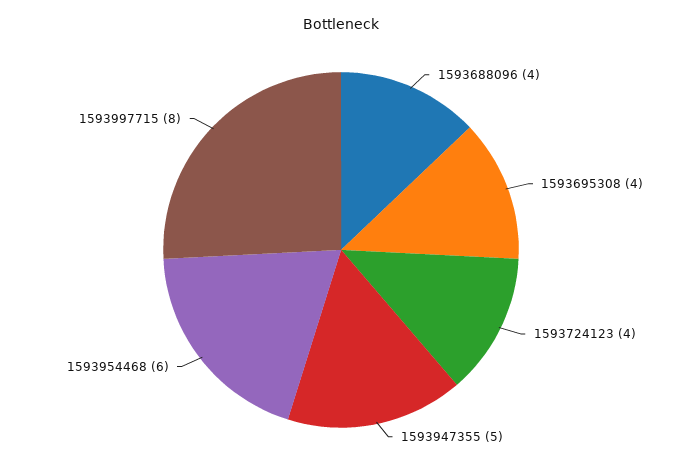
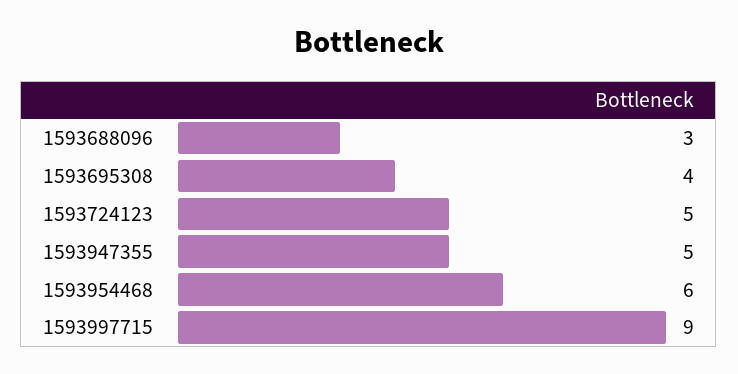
1593688096: 4 -> 3
1593724123: 4 -> 5
1593997715: 8 -> 9

